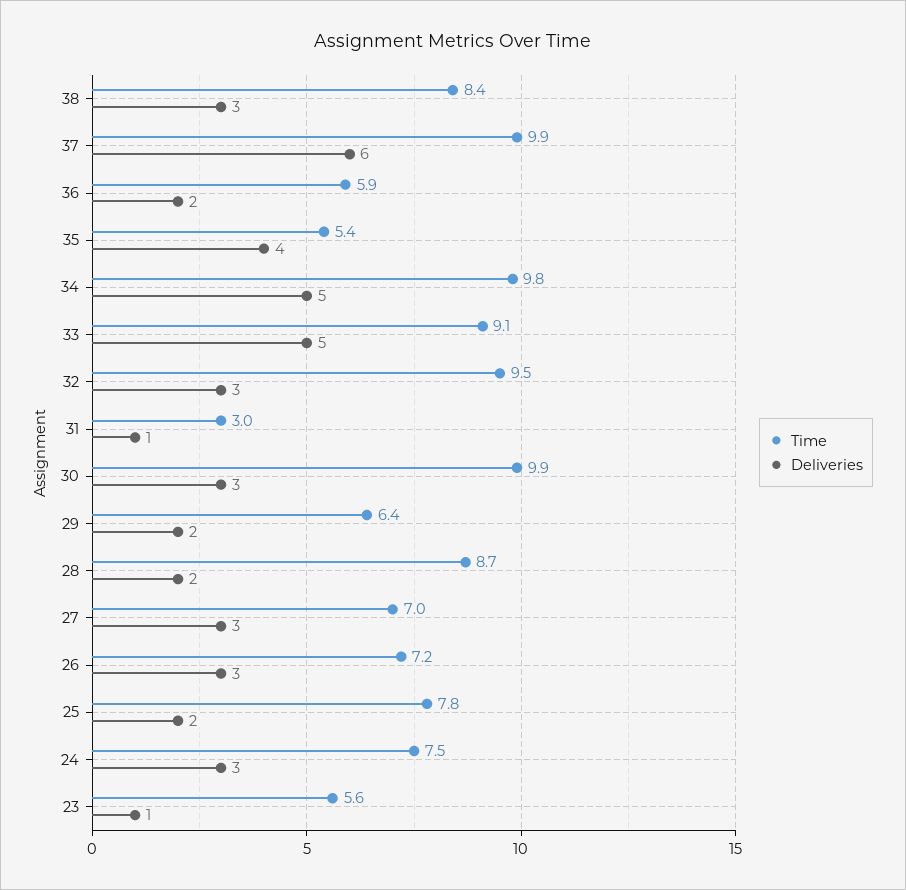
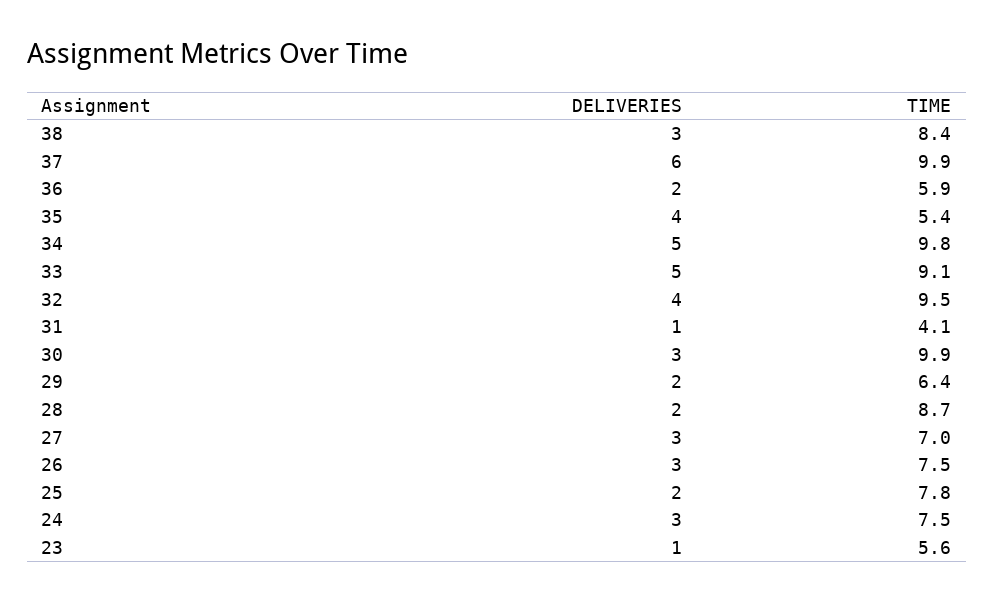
Deliveries, 32: 3 -> 4
Time, 31: 3 -> 4.1
Time, 26: 7.2 -> 7.5

